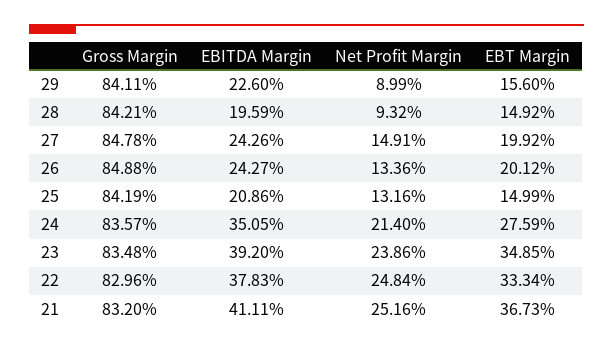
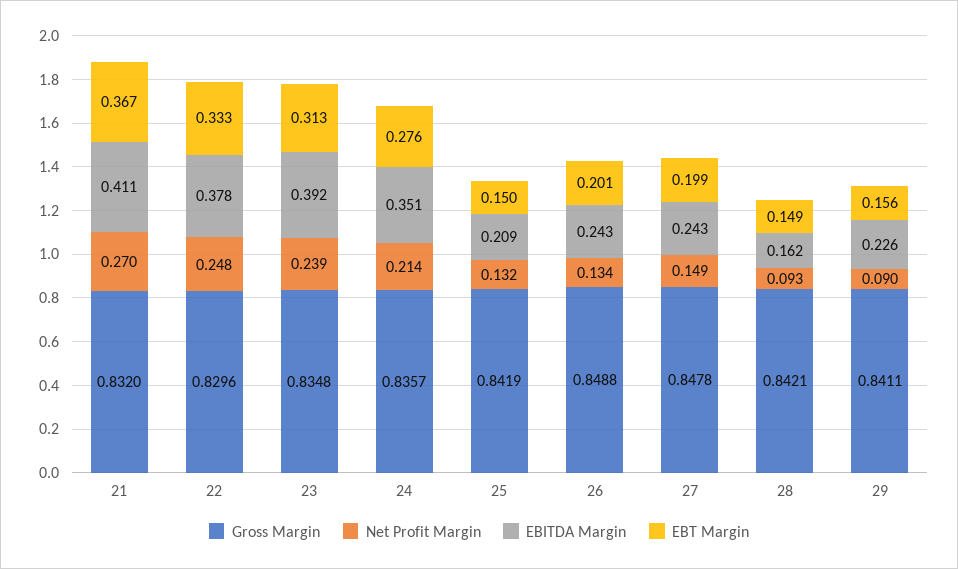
EBITDA Margin, 28: 0.1959 -> 0.162
EBT Margin, 23: 0.3485 -> 0.313
Net Profit Margin, 21: 0.2516 -> 0.27

